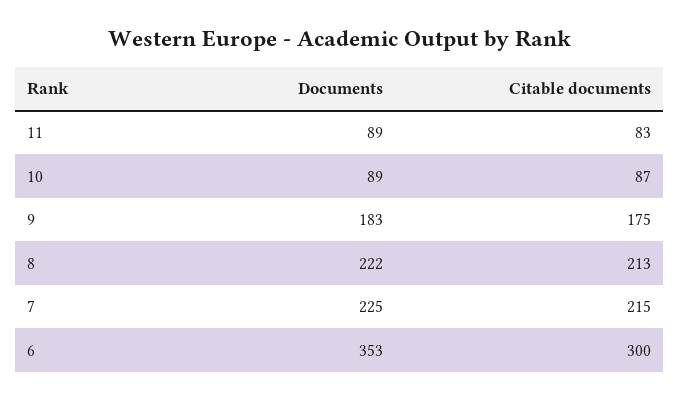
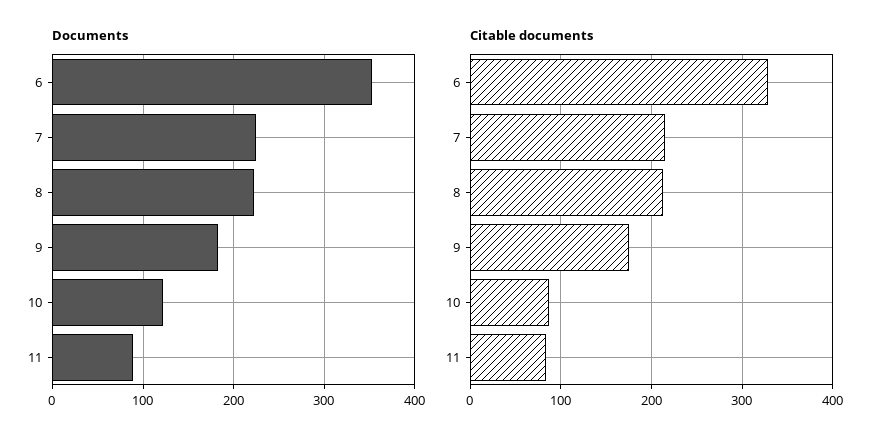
Documents, 10: 89 -> 120
Citable documents, 6: 300 -> 330

